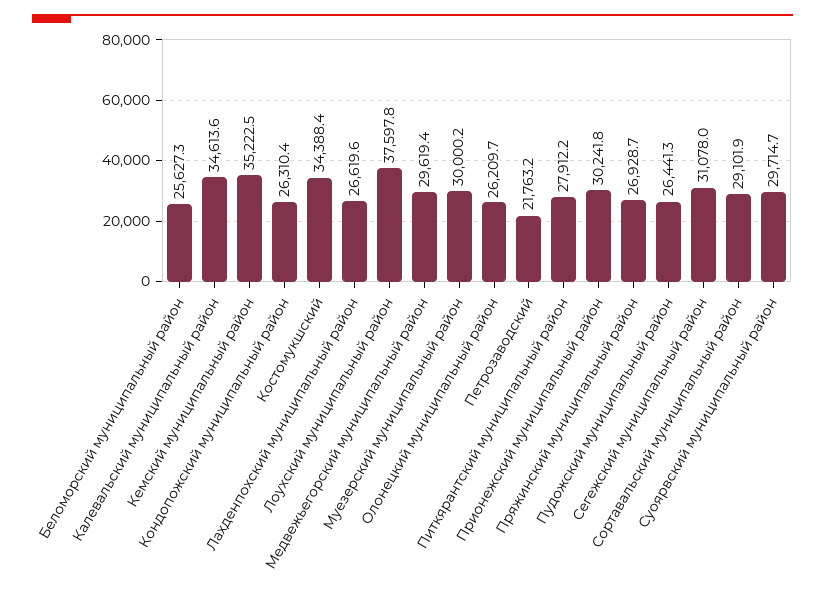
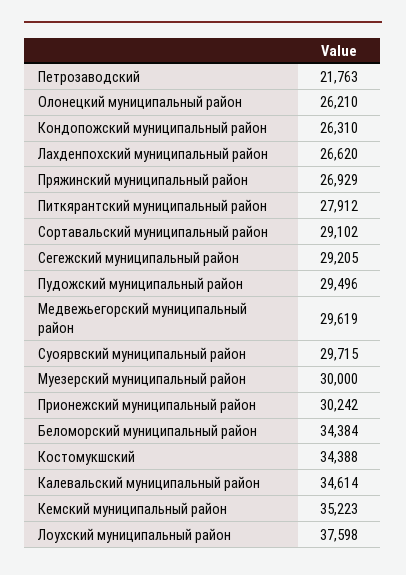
Беломорский муниципальный район: 25627.3 -> 34384
Пудожский муниципальный район: 26441.3 -> 29496
Сегежский муниципальный район: 31078 -> 29205

